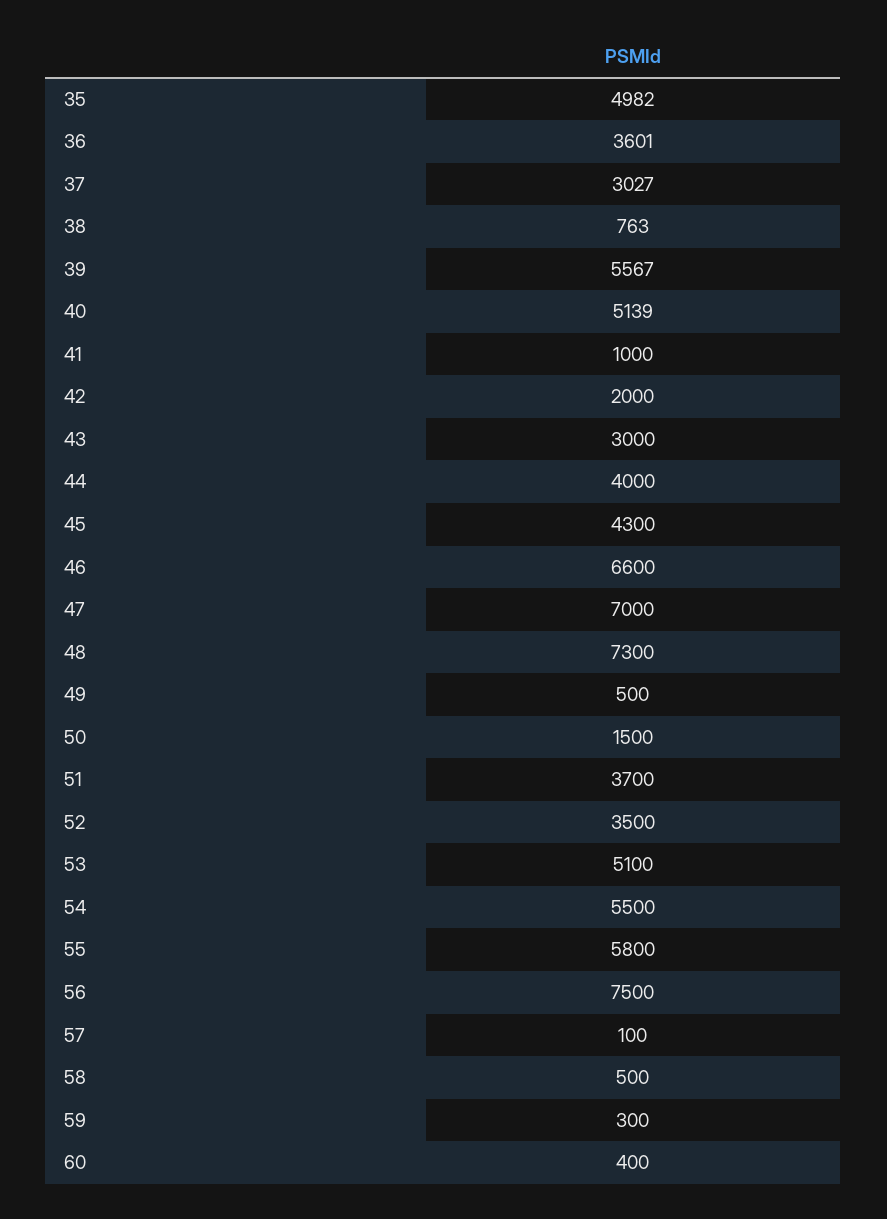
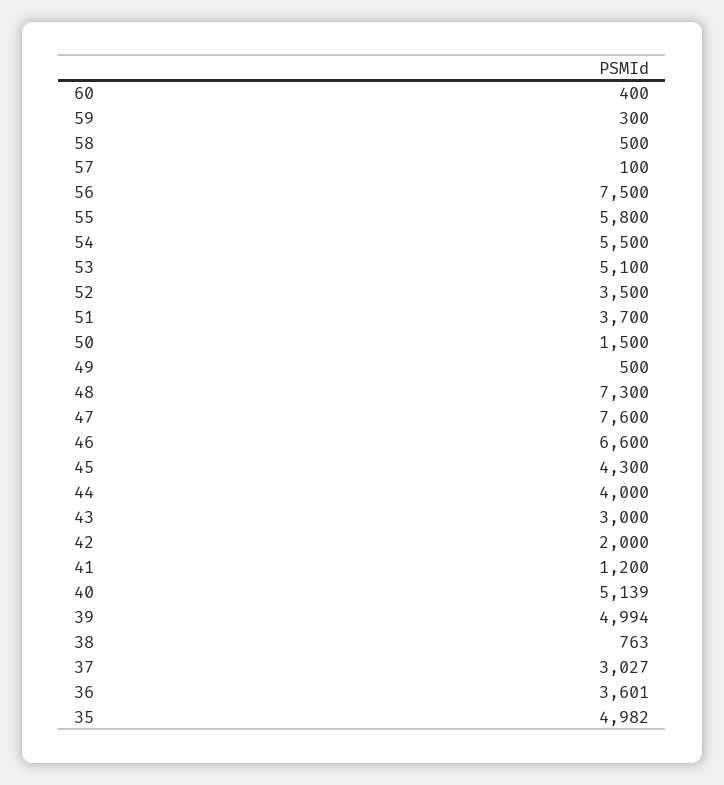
39: 5567 -> 4994
41: 1000 -> 1200
47: 7000 -> 7600

